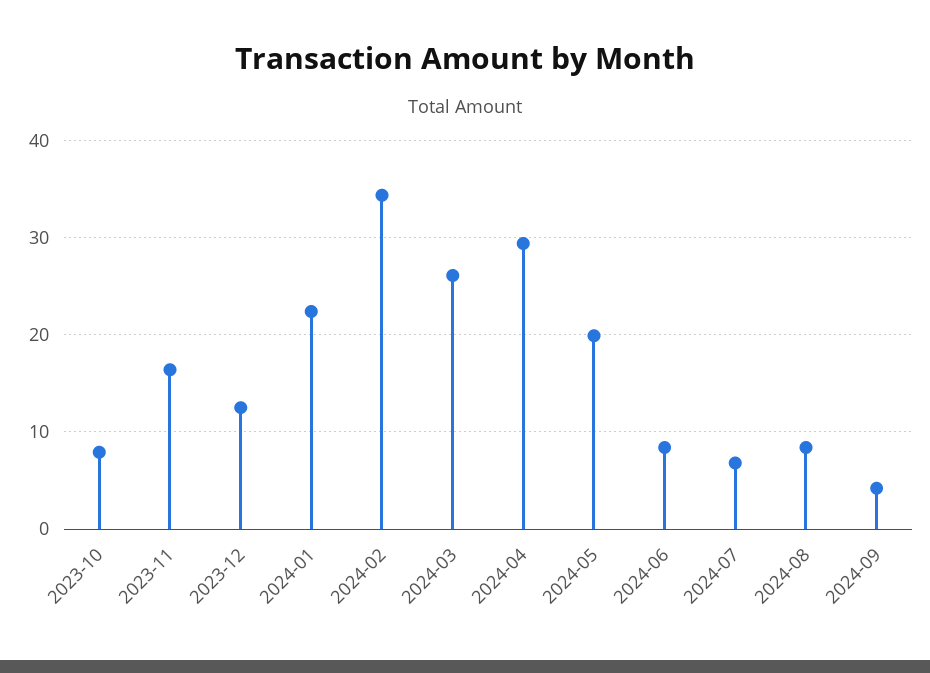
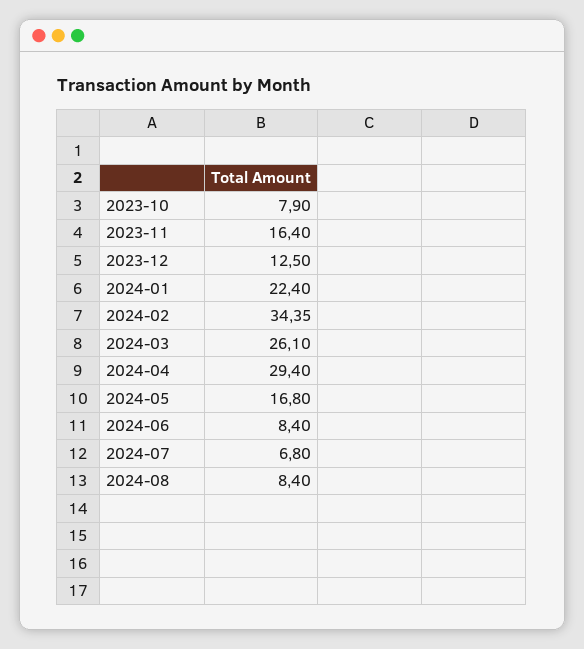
2024-05: 20 -> 16.8
2024-09: 4 -> none

